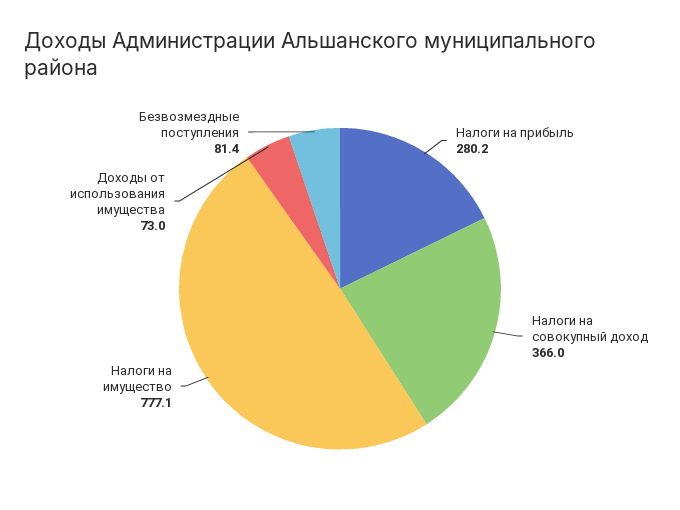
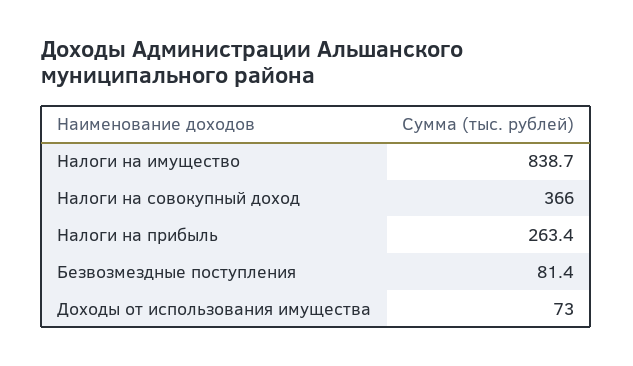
Налоги на прибыль: 280.2 -> 263.4
Налоги на имущество: 777.1 -> 838.7

